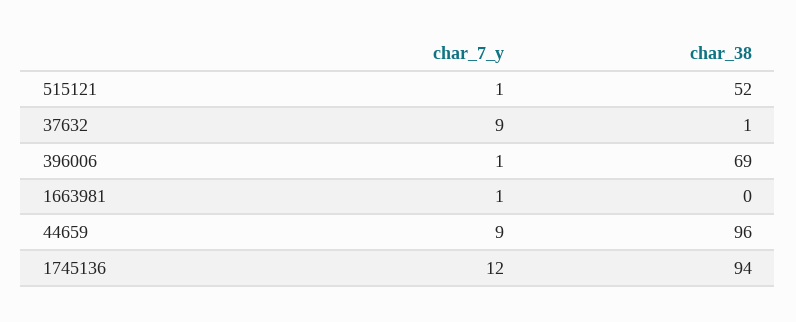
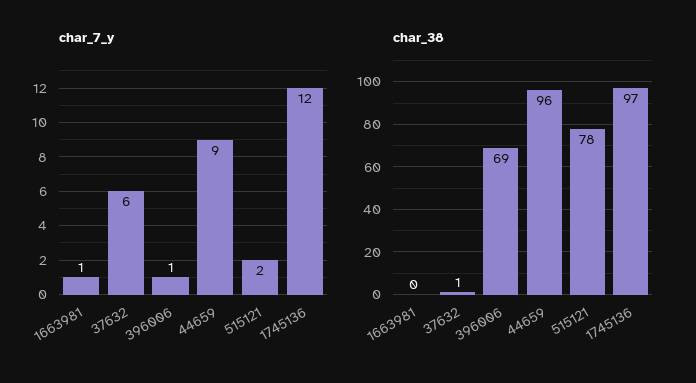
char_7_y, 515121: 1 -> 2
char_38, 515121: 52 -> 78
char_7_y, 37632: 9 -> 6
char_38, 1745136: 94 -> 97

